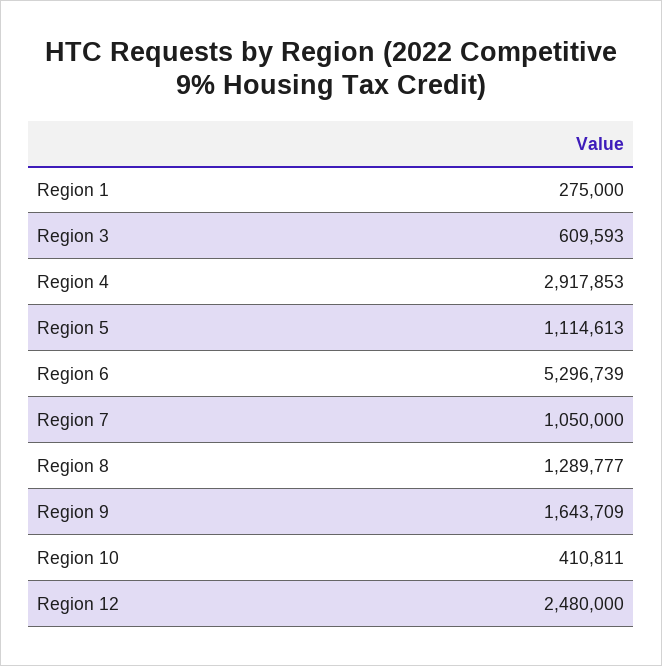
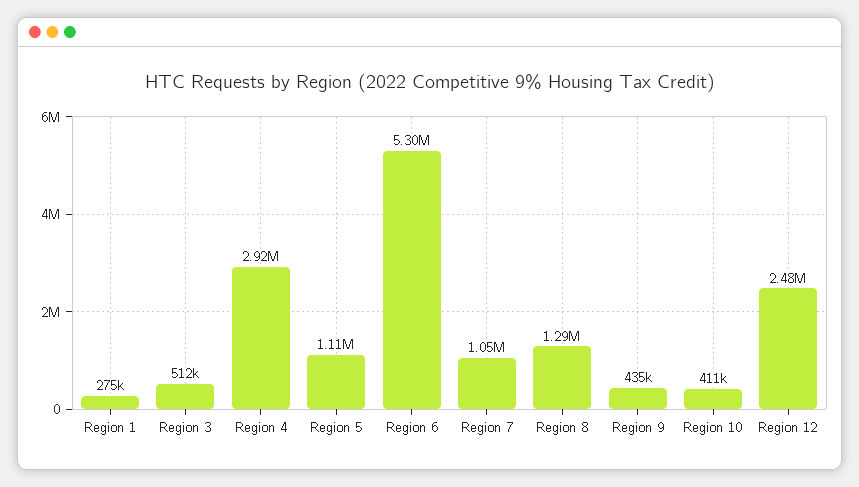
Region 3: 609593 -> 512000
Region 9: 1643709 -> 435000

